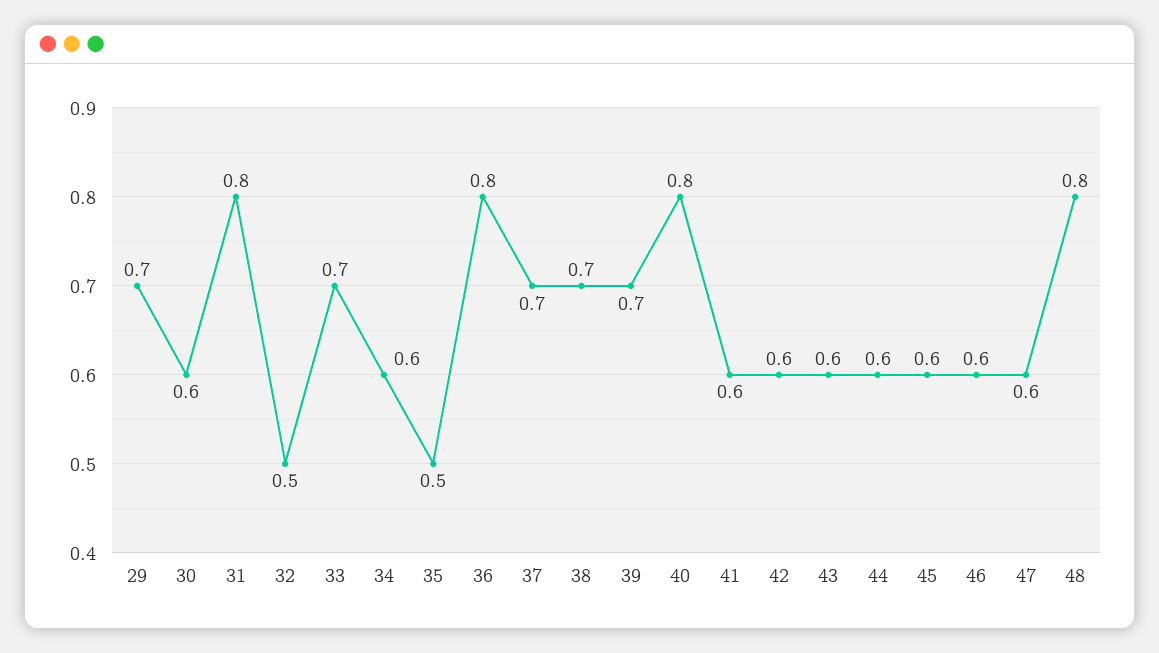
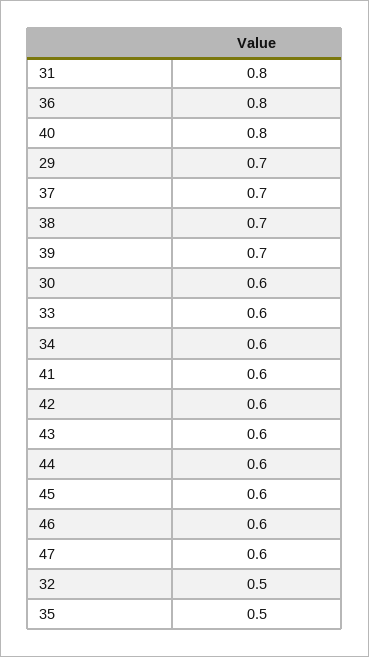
33: 0.7 -> 0.6
48: 0.8 -> none

